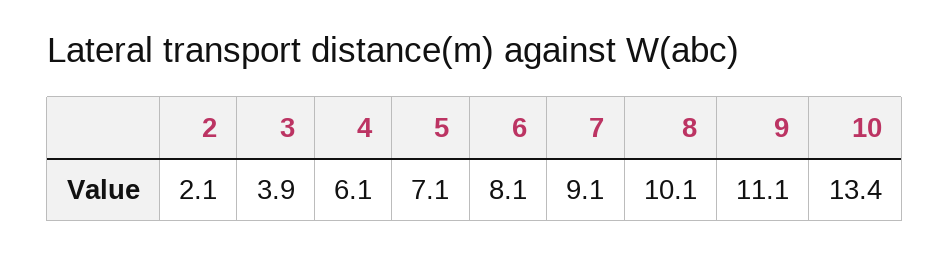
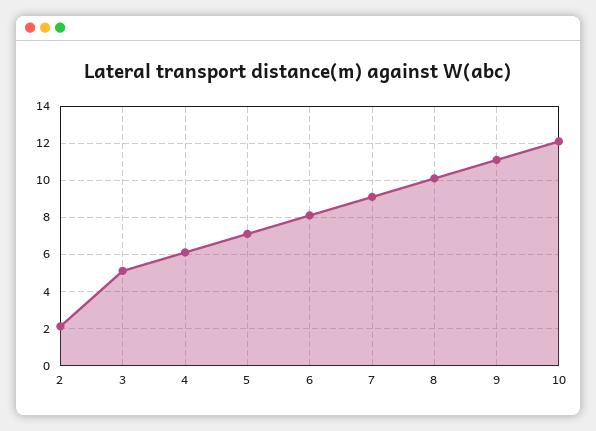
3: 3.9 -> 5
10: 13.4 -> 12

